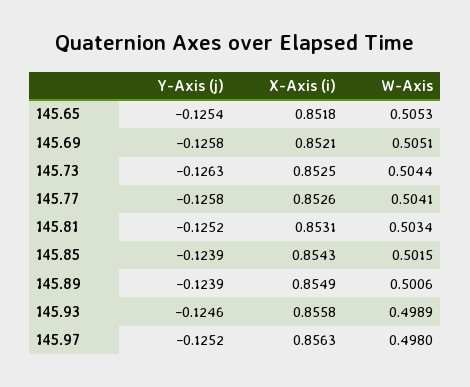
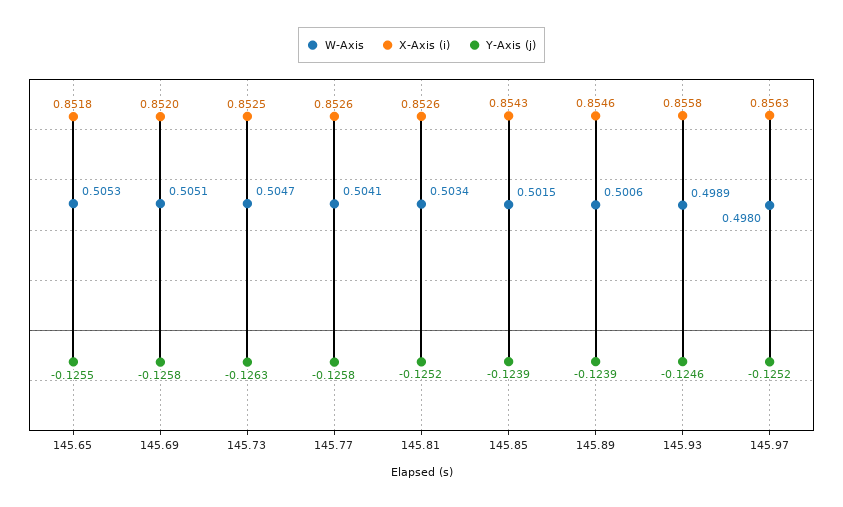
Y-Axis (j), 145.65: -0.1254 -> -0.1255
X-Axis (i), 145.69: 0.8521 -> 0.852
W-Axis, 145.73: 0.5044 -> 0.5047
X-Axis (i), 145.81: 0.8531 -> 0.8526
X-Axis (i), 145.89: 0.8549 -> 0.8546

